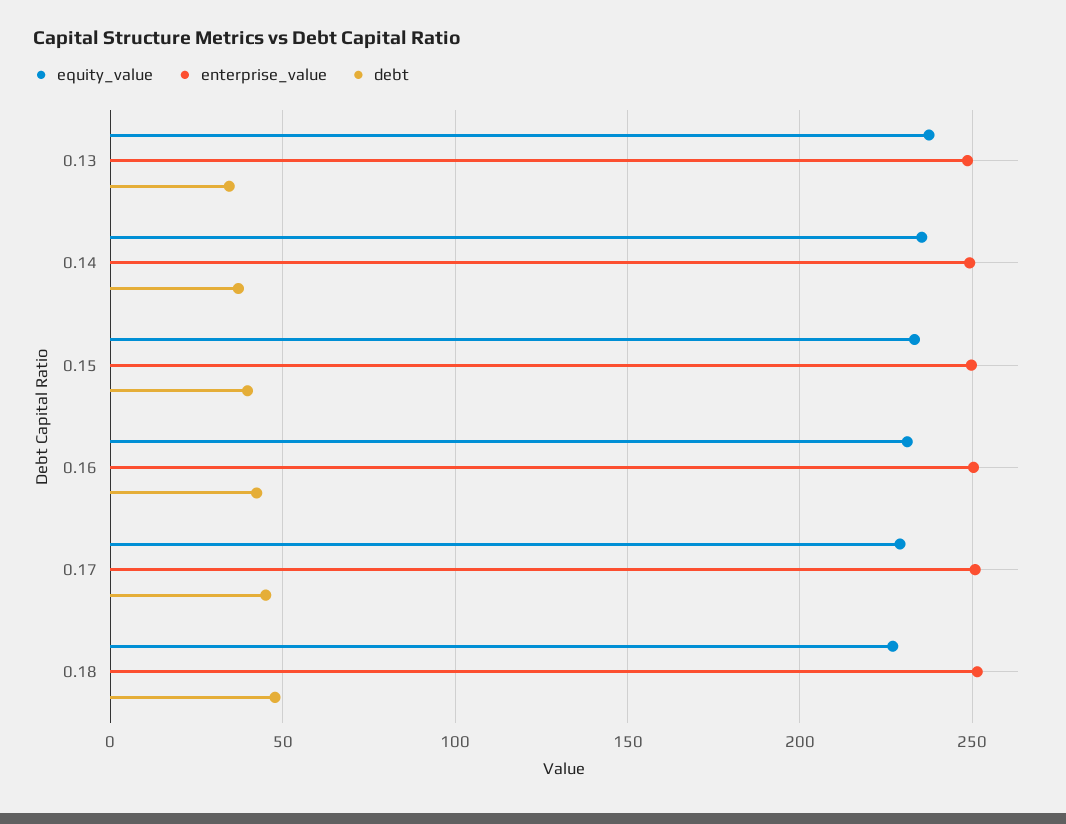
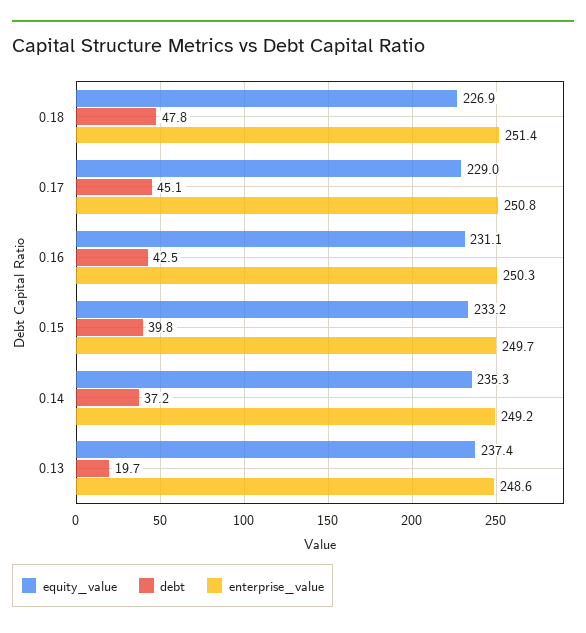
debt, 0.13: 35 -> 19.7

